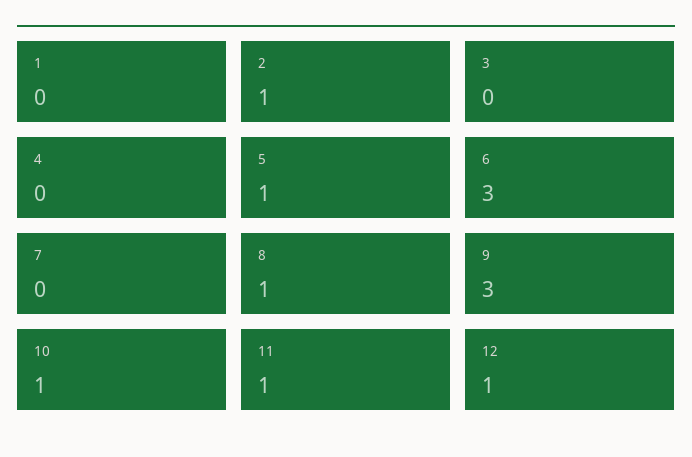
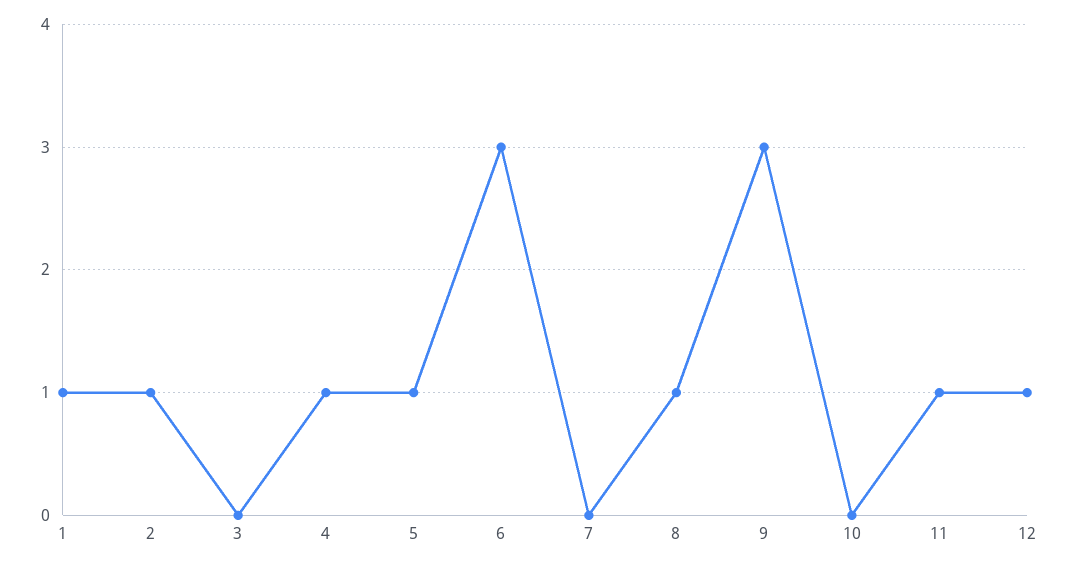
1: 0 -> 1
4: 0 -> 1
10: 1 -> 0

